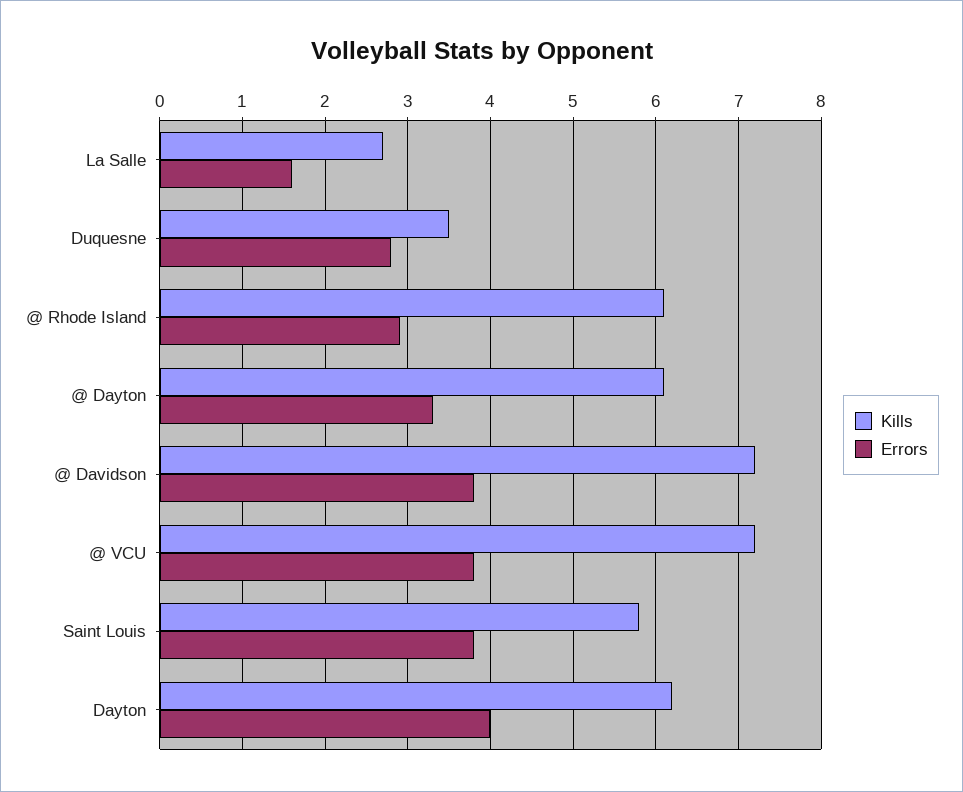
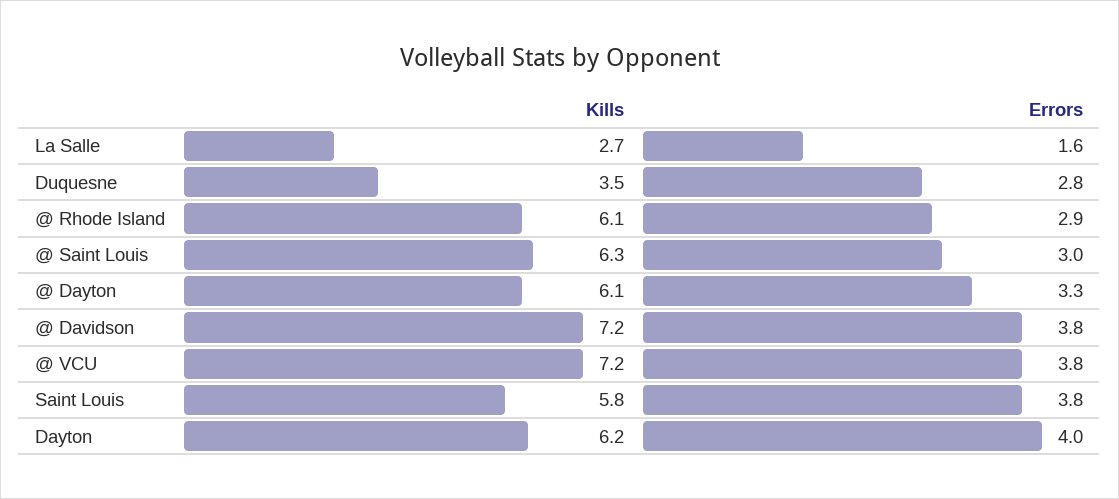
Kills, @ Saint Louis: none -> 6.3
Errors, @ Saint Louis: none -> 3

